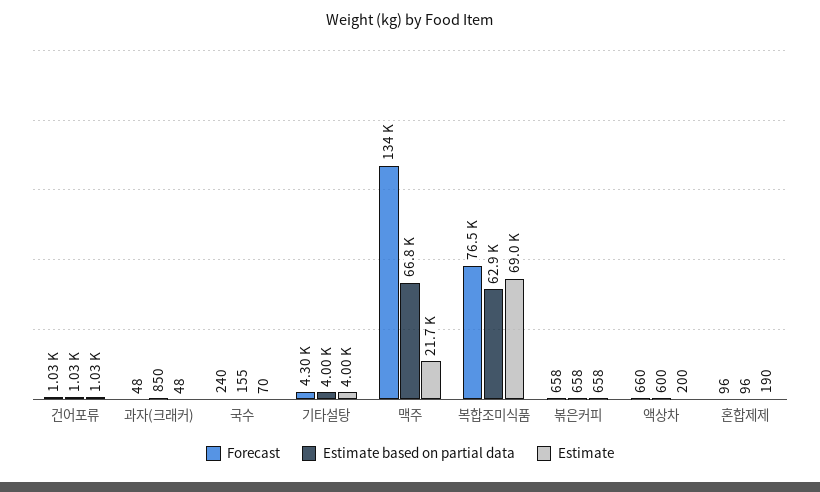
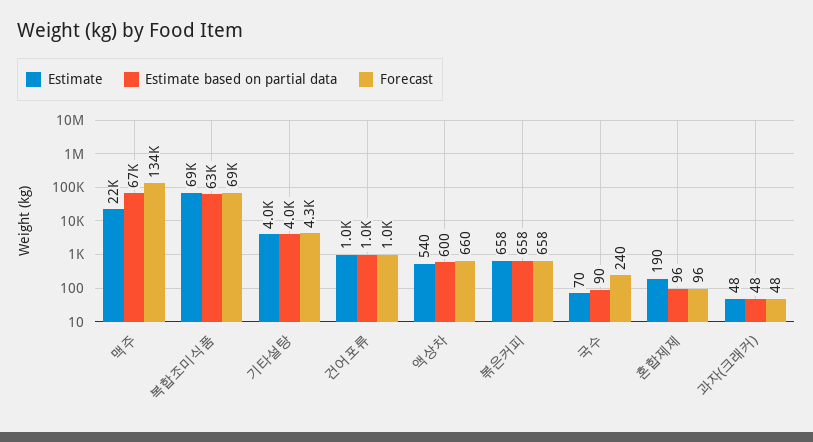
Estimate based on partial data, 과자(크래커): 850 -> 48
Estimate based on partial data, 국수: 155 -> 90
Forecast, 복합조미식품: 76500 -> 69000
Estimate, 액상차: 200 -> 540

